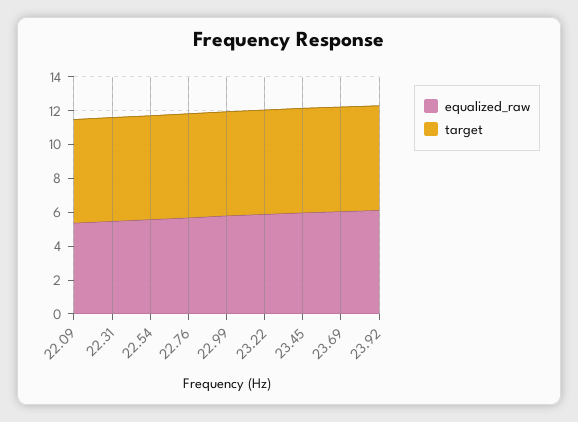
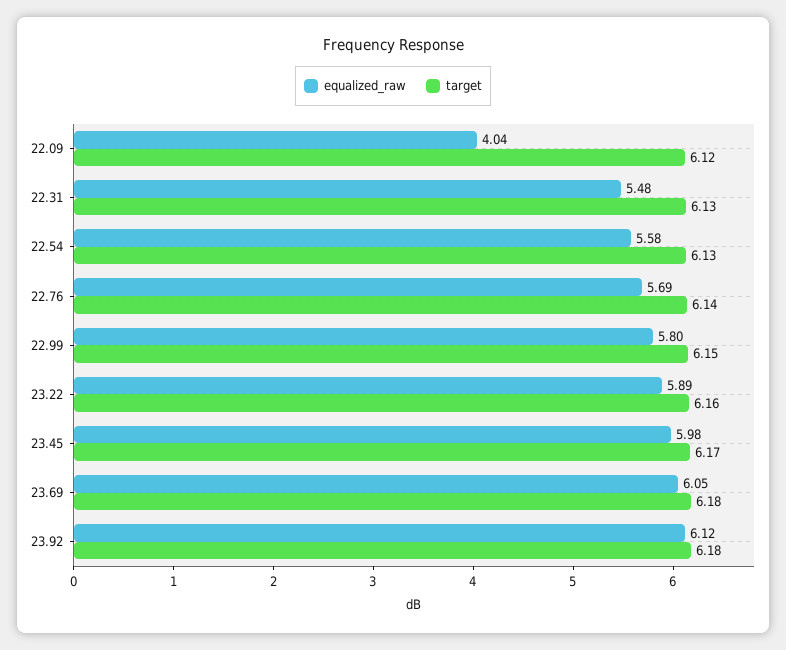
equalized_raw, 22.09: 5.5 -> 4.04

